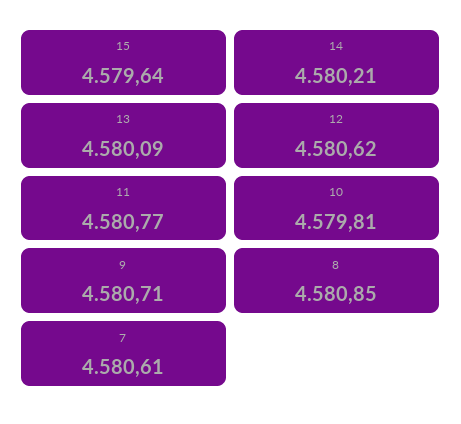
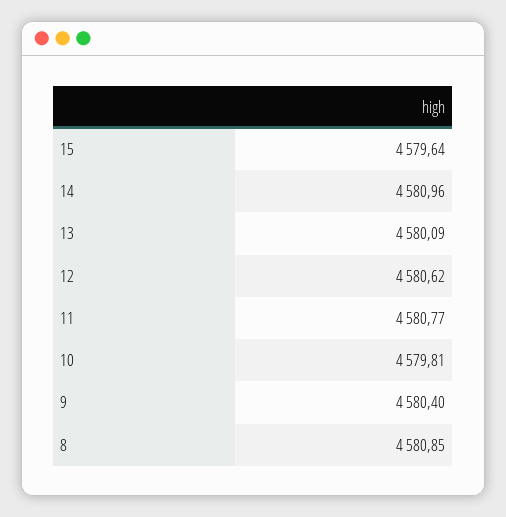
14: 4580.21 -> 4580.96
9: 4580.71 -> 4580.4
7: 4580.61 -> none

